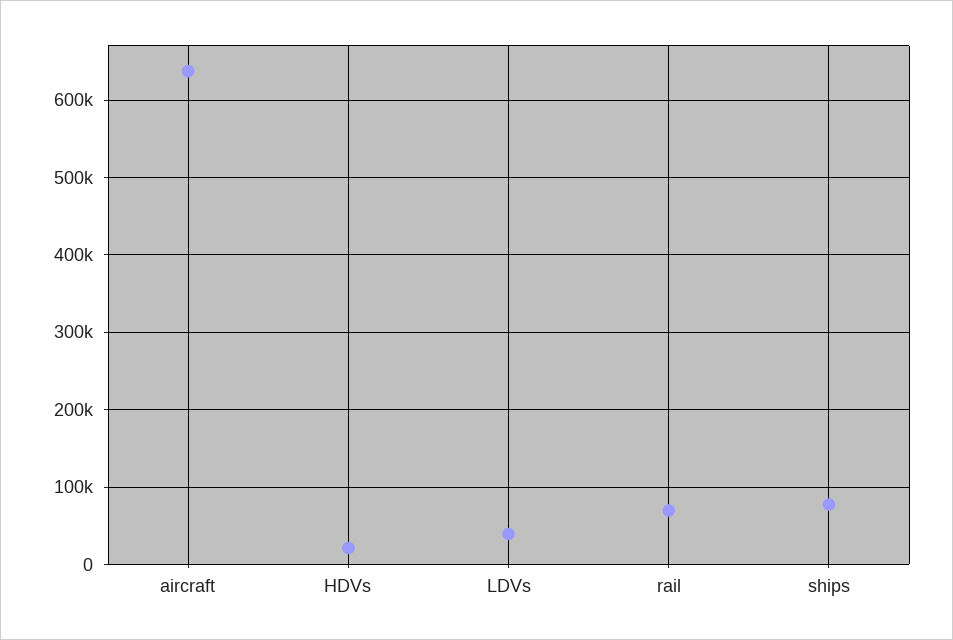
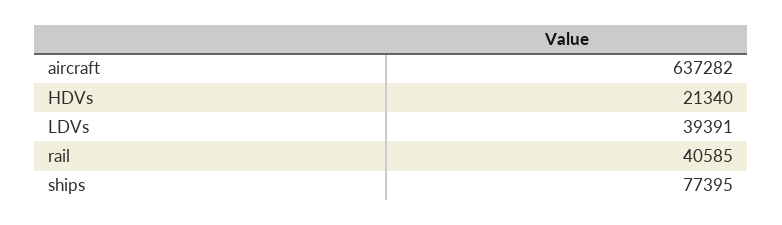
rail: 70000 -> 40585

